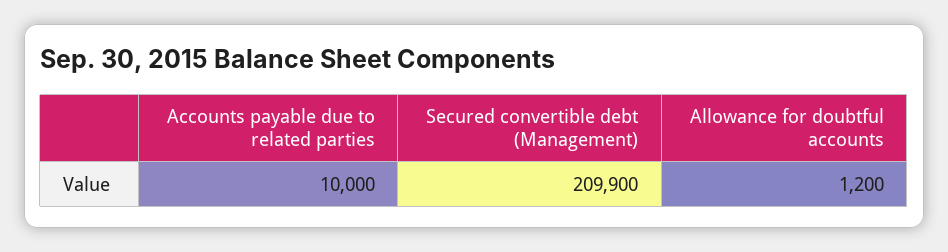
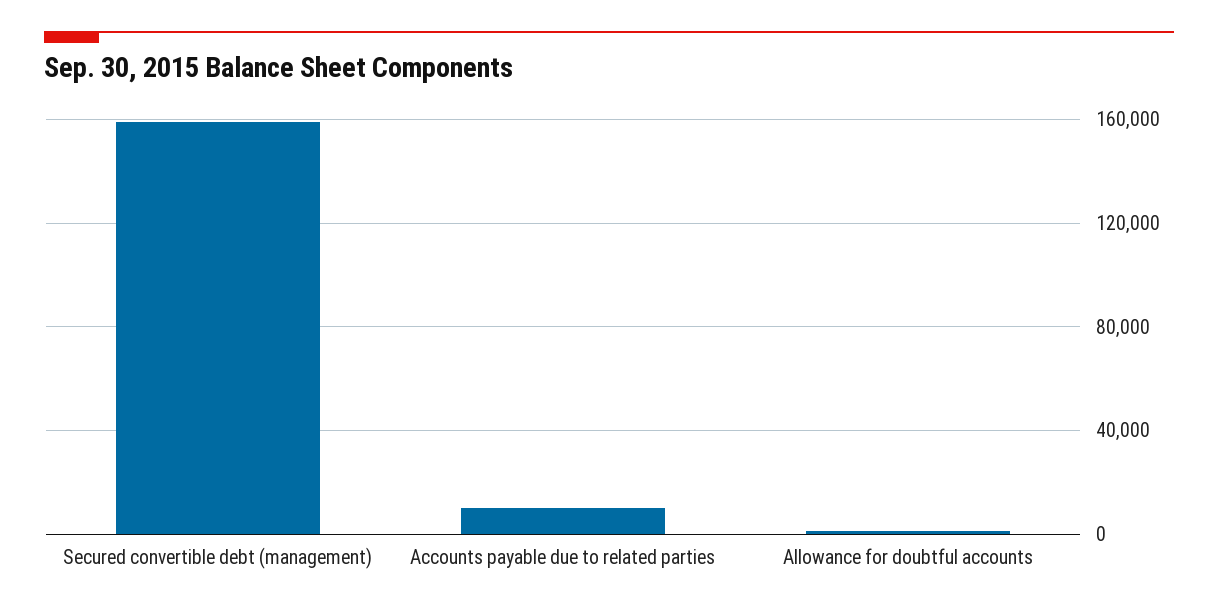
Secured convertible debt (Management): 209900 -> 160000

